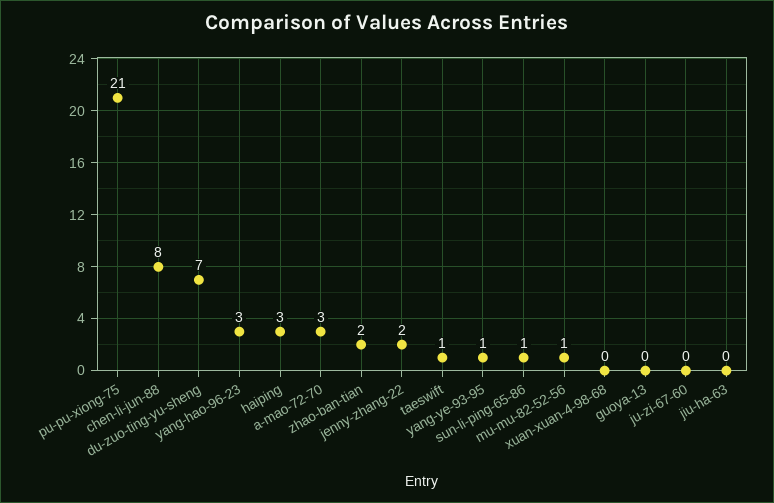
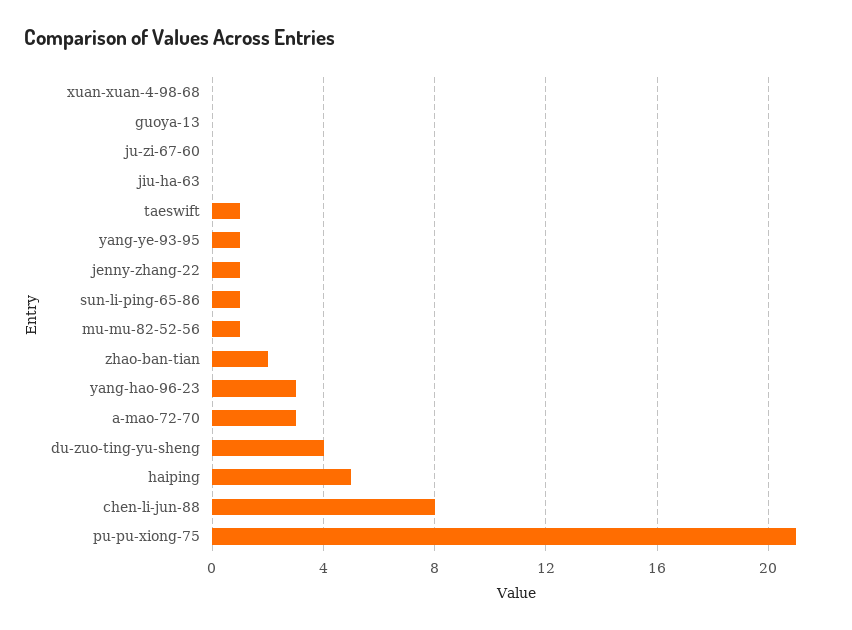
du-zuo-ting-yu-sheng: 7 -> 4
haiping: 3 -> 5
jenny-zhang-22: 2 -> 1

